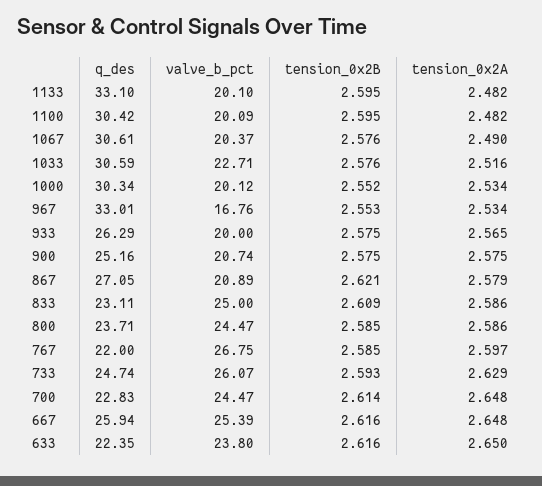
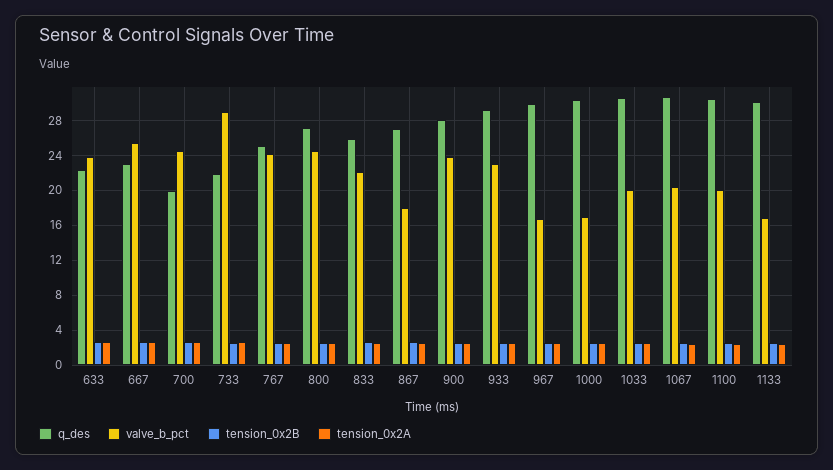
q_des, 1133: 33.1 -> 30
valve_b_pct, 1133: 20.1 -> 17
valve_b_pct, 1033: 22.71 -> 20
valve_b_pct, 1000: 20.12 -> 17
q_des, 967: 33.01 -> 30
q_des, 933: 26.29 -> 29
valve_b_pct, 933: 20 -> 23
q_des, 900: 25.16 -> 28
valve_b_pct, 900: 20.74 -> 24
valve_b_pct, 867: 20.89 -> 18
q_des, 833: 23.11 -> 26
valve_b_pct, 833: 25 -> 22
q_des, 800: 23.71 -> 27
q_des, 767: 22 -> 25
valve_b_pct, 767: 26.75 -> 24
q_des, 733: 24.74 -> 22
valve_b_pct, 733: 26.07 -> 29
q_des, 700: 22.83 -> 20
q_des, 667: 25.94 -> 23

